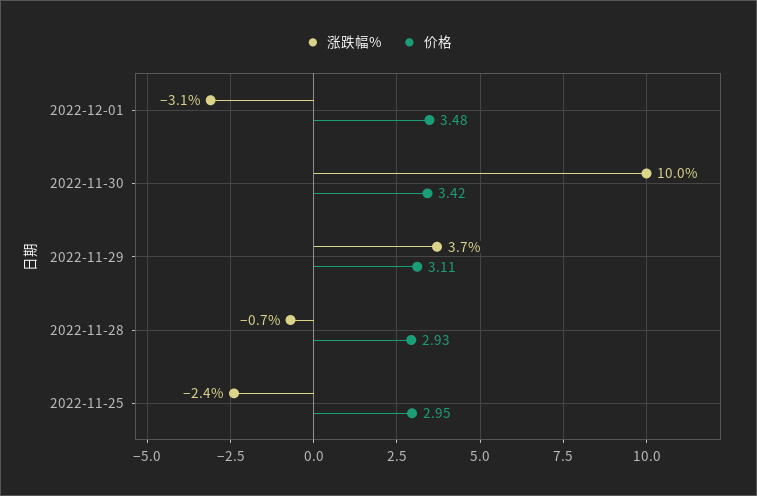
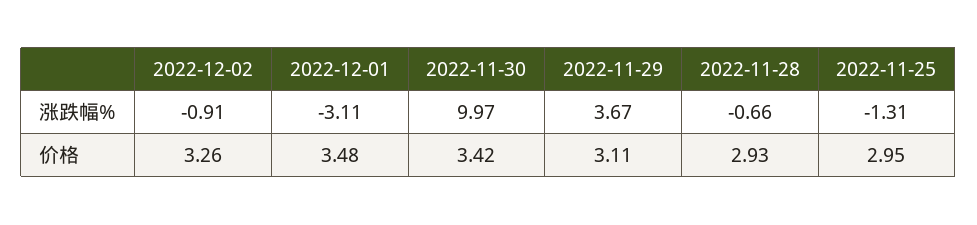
涨跌幅%, 2022-11-25: -2.4 -> -1.31
涨跌幅%, 2022-12-02: none -> -0.91
价格, 2022-12-02: none -> 3.26

